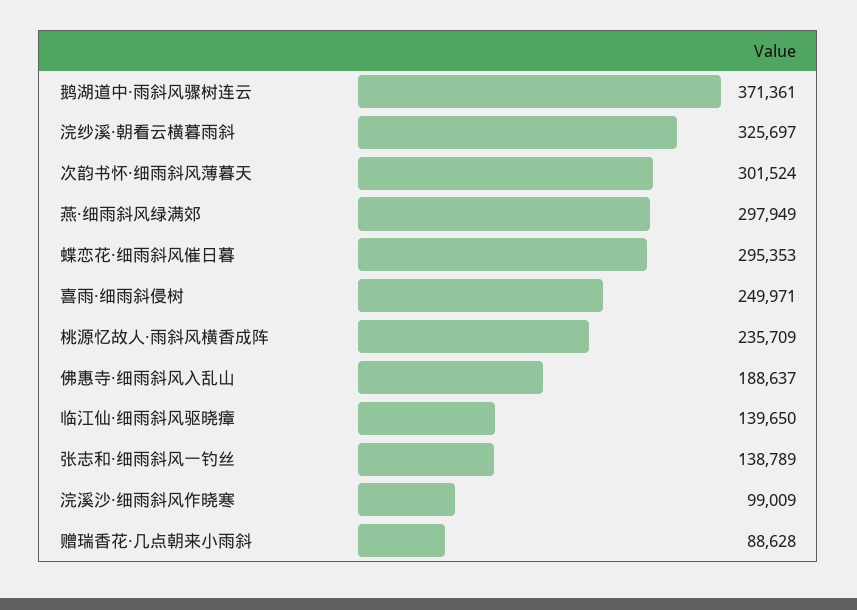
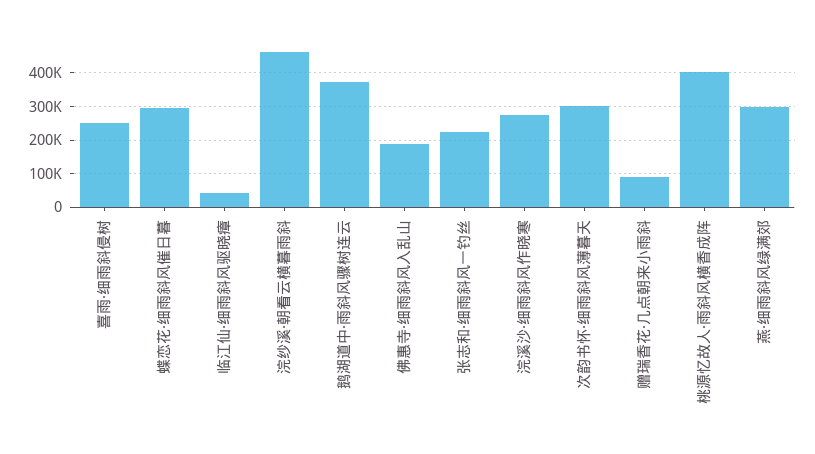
浣纱溪·朝看云横暮雨斜: 325697 -> 460000
桃源忆故人·雨斜风横香成阵: 235709 -> 400000
临江仙·细雨斜风驱晓瘴: 139650 -> 40000
张志和·细雨斜风一钓丝: 138789 -> 220000
浣溪沙·细雨斜风作晓寒: 99009 -> 280000

